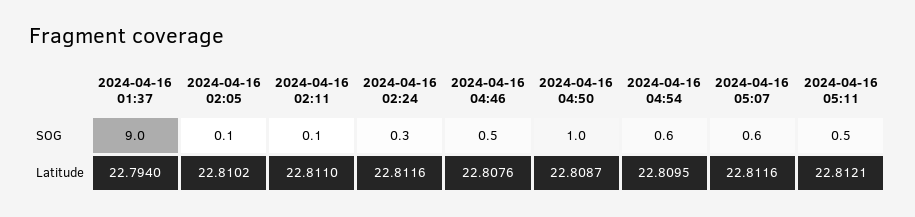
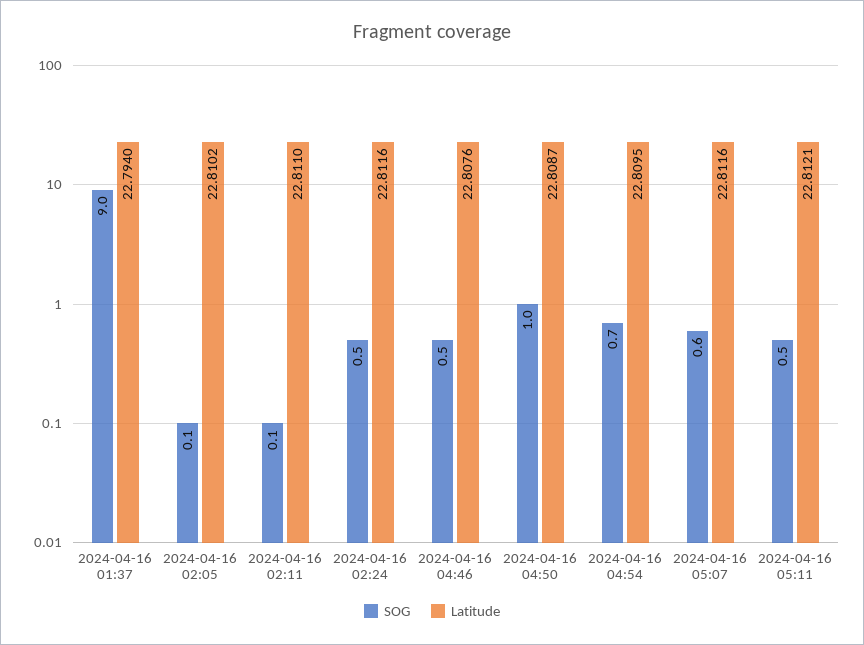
SOG, 2024-04-16 02:24: 0.3 -> 0.5
SOG, 2024-04-16 04:54: 0.6 -> 0.7

